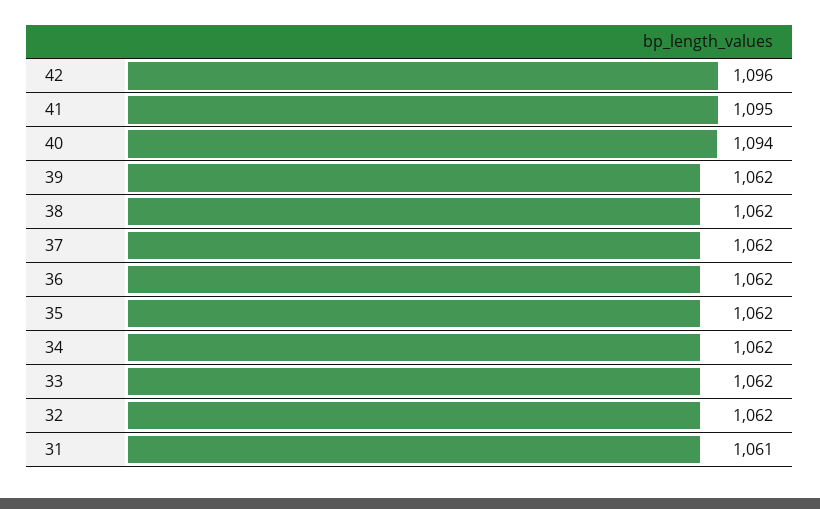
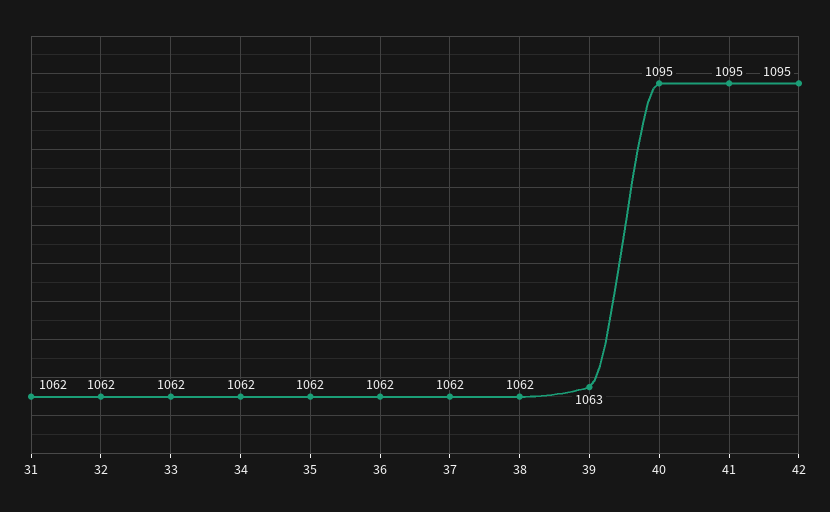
42: 1096 -> 1095
40: 1094 -> 1095
39: 1062 -> 1063
31: 1061 -> 1062

